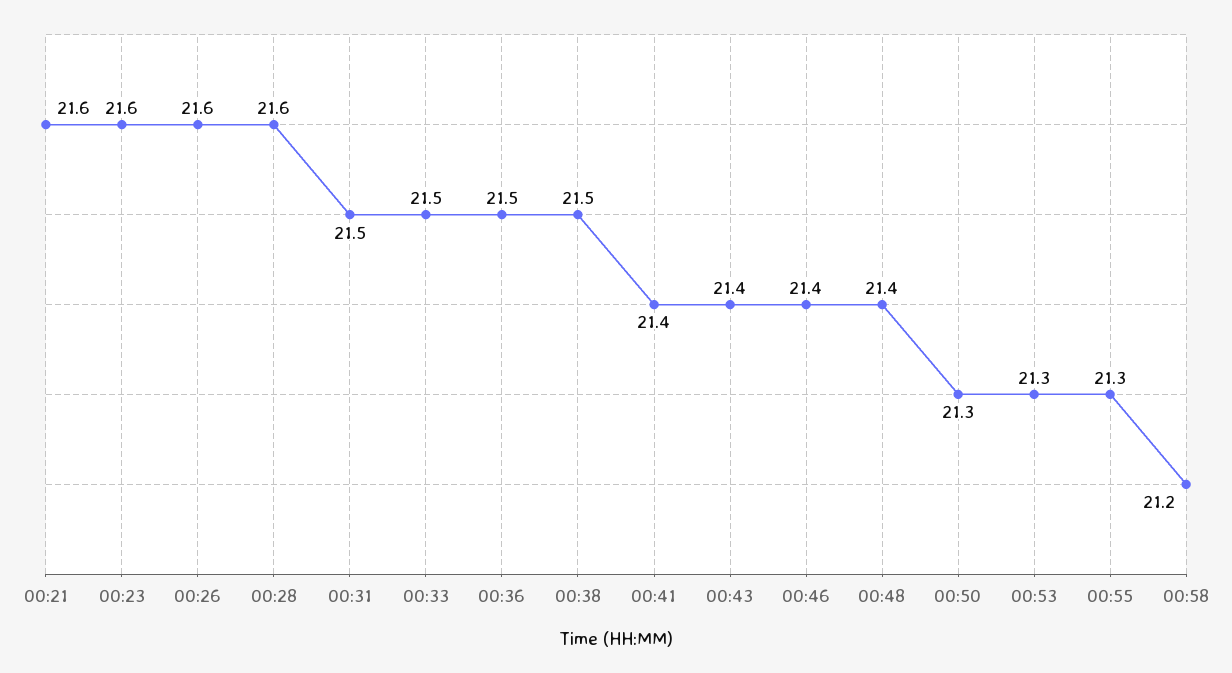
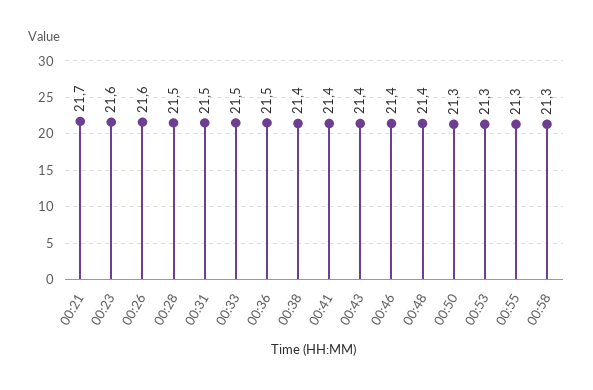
00:21: 21.6 -> 21.7
00:28: 21.6 -> 21.5
00:38: 21.5 -> 21.4
00:58: 21.2 -> 21.3

